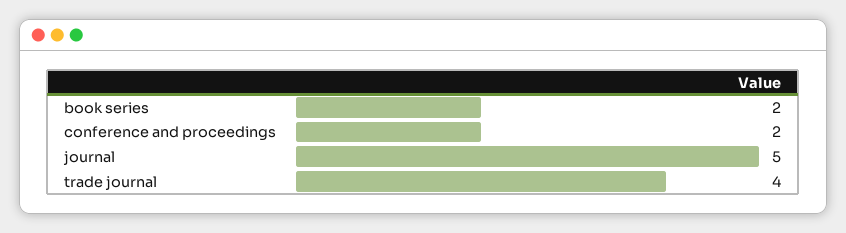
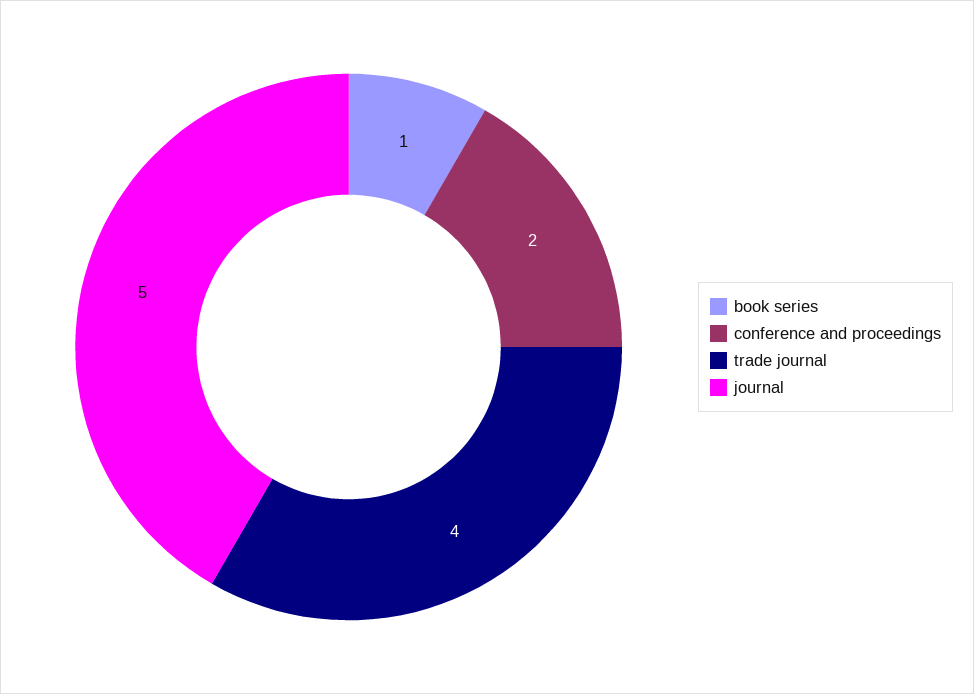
book series: 2 -> 1

